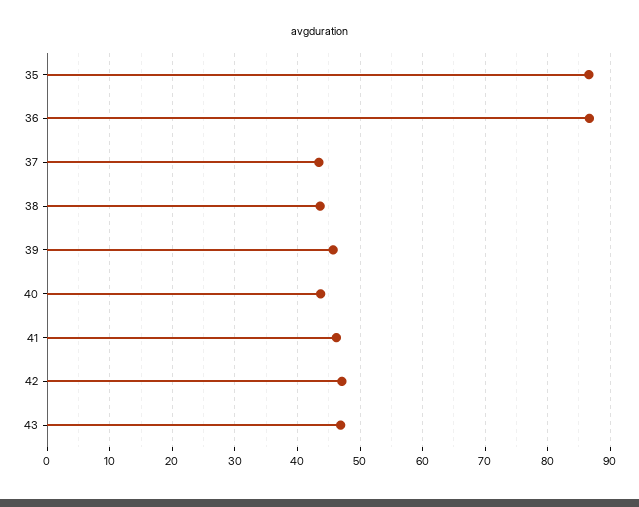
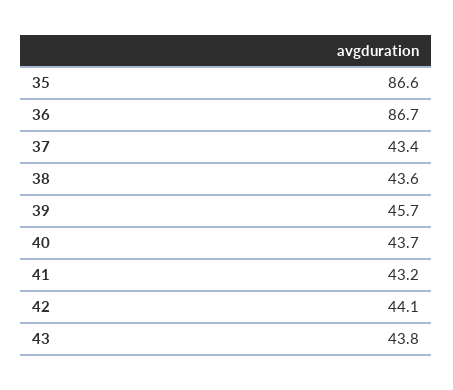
41: 46 -> 43.2
42: 47 -> 44.1
43: 47 -> 43.8

